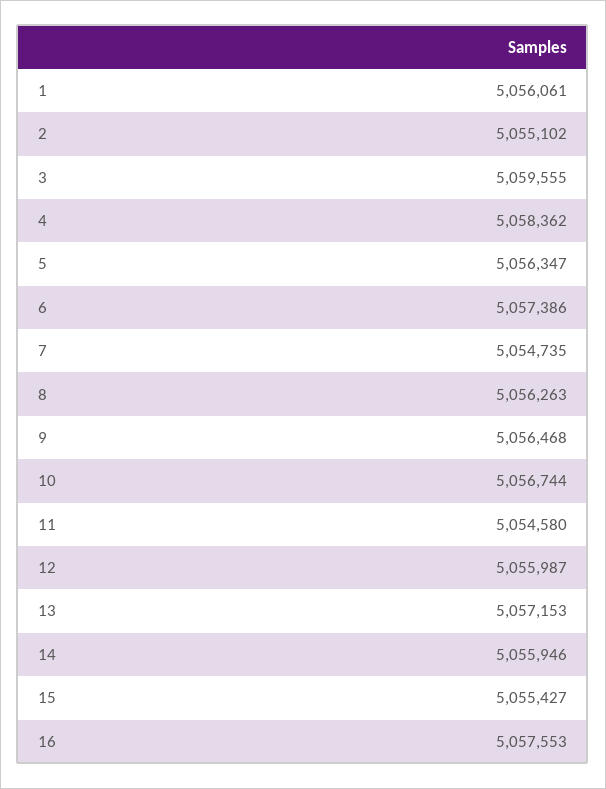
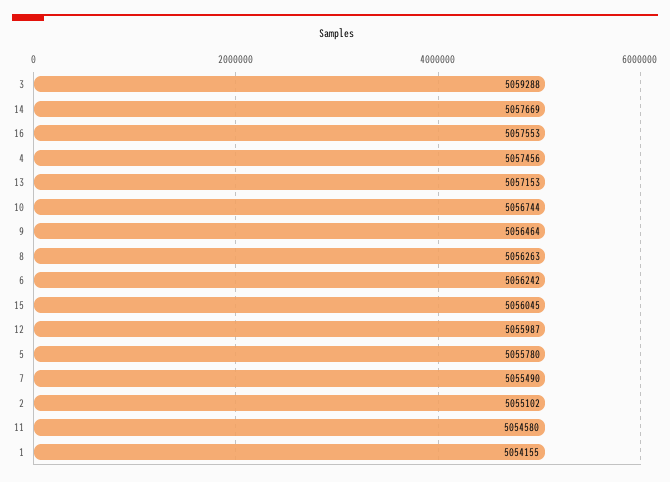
1: 5056061 -> 5054155
3: 5059555 -> 5059288
4: 5058362 -> 5057456
5: 5056347 -> 5055780
6: 5057386 -> 5056242
7: 5054735 -> 5055490
9: 5056468 -> 5056464
14: 5055946 -> 5057669
15: 5055427 -> 5056045

